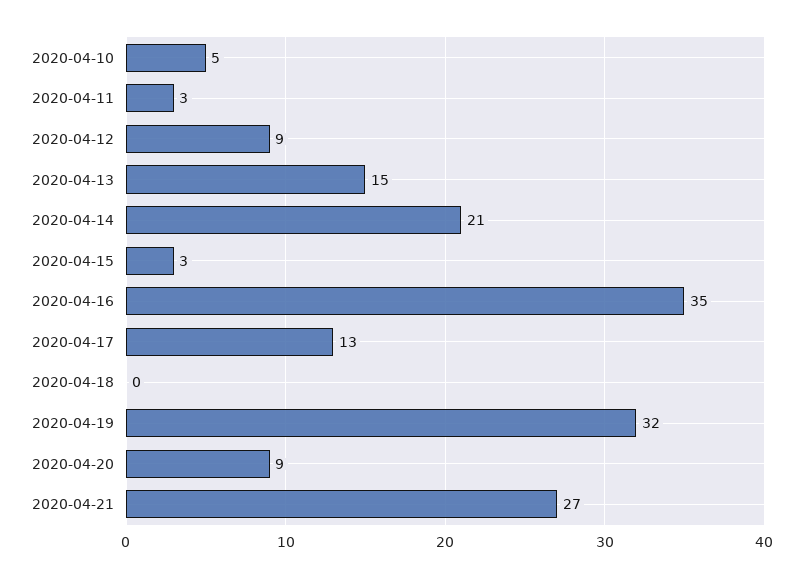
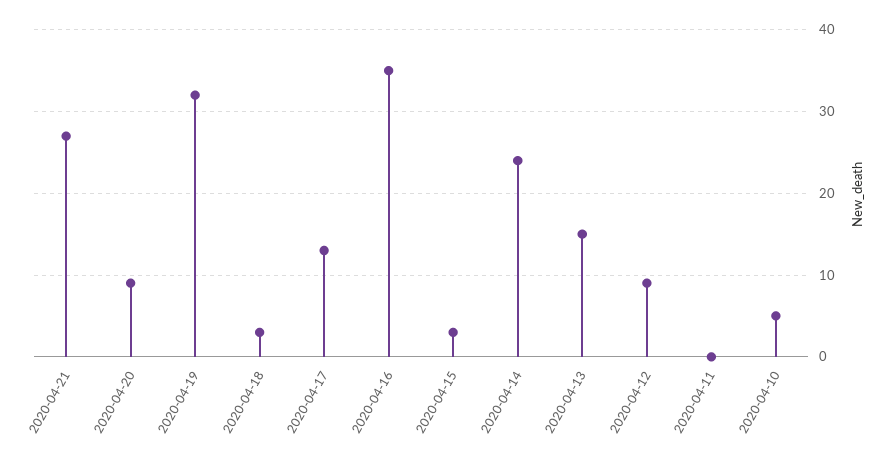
2020-04-11: 3 -> 0
2020-04-14: 21 -> 24
2020-04-18: 0 -> 3

